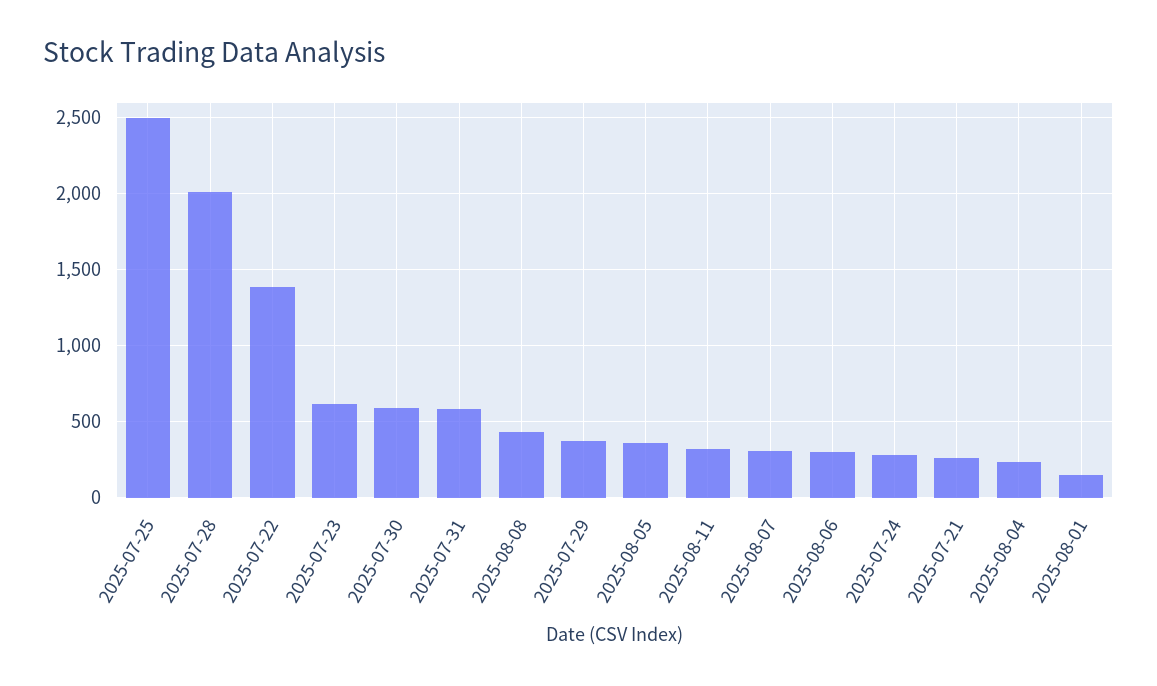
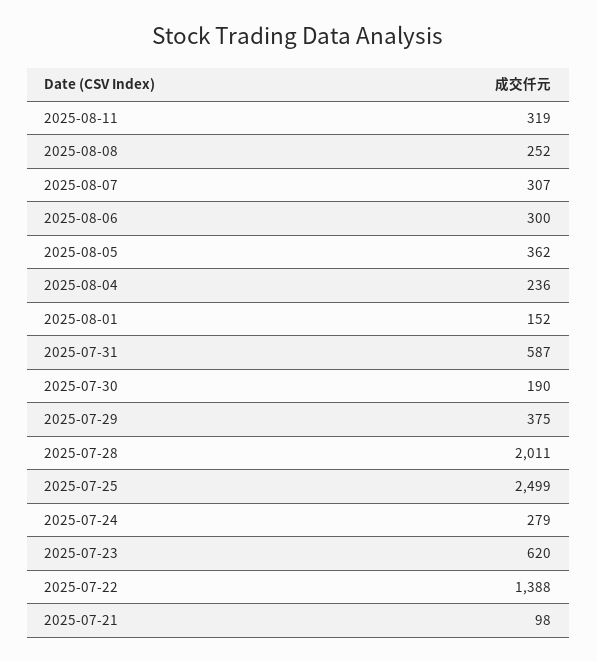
2025-07-30: 600 -> 190
2025-08-08: 450 -> 252
2025-07-21: 250 -> 98

